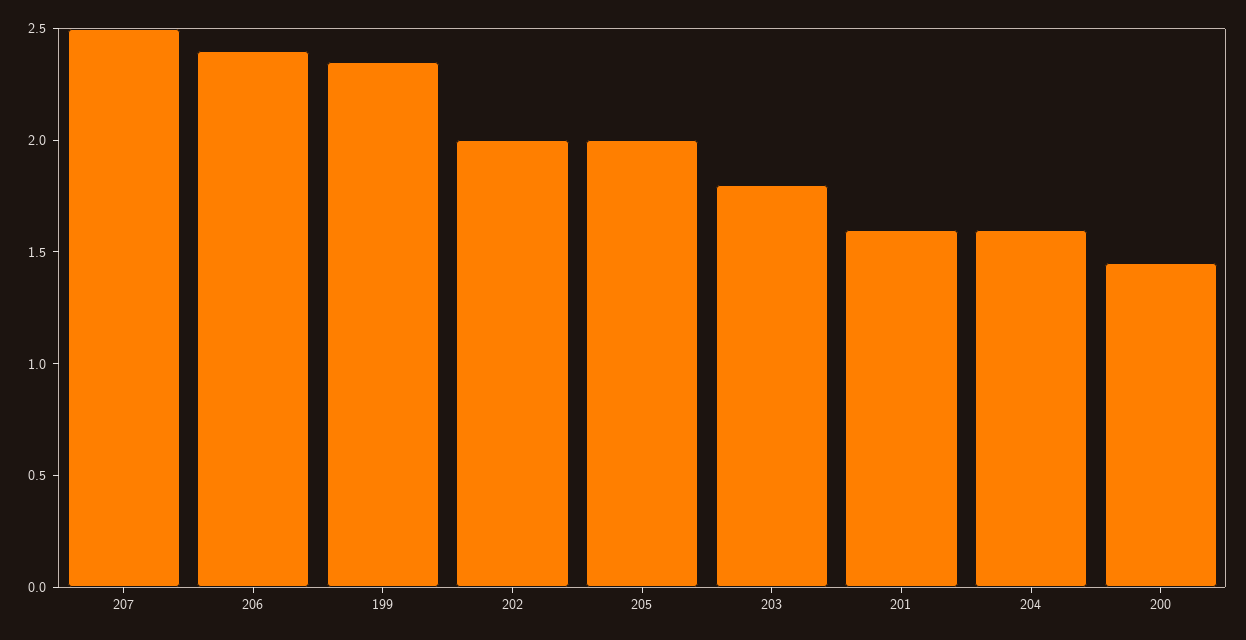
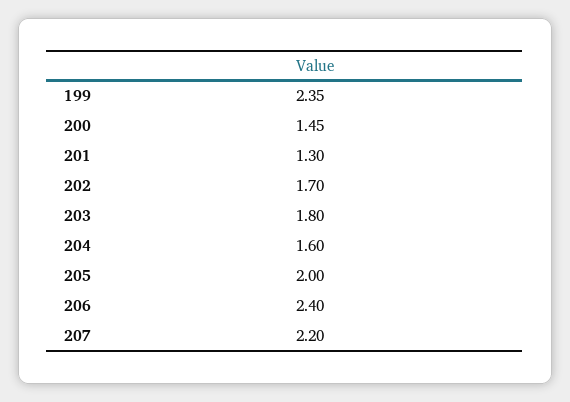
207: 2.5 -> 2.2
202: 2 -> 1.7
201: 1.6 -> 1.3

